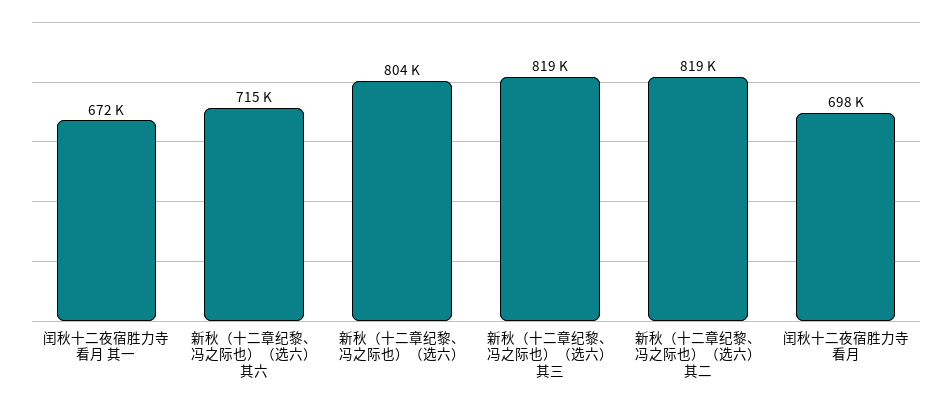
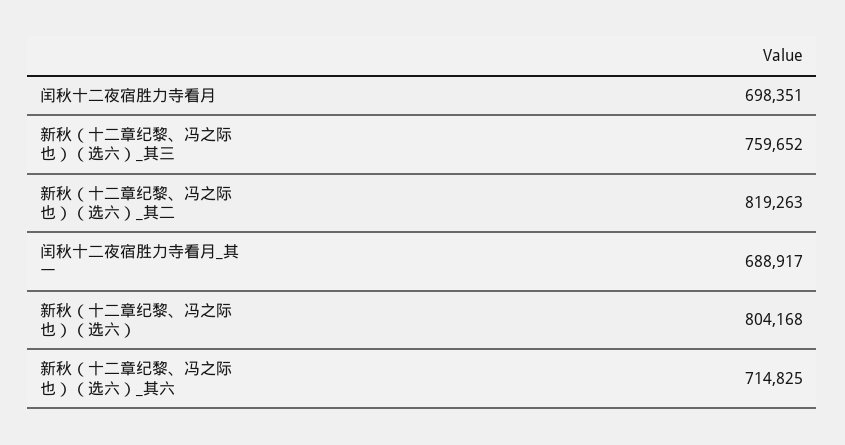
闰秋十二夜宿胜力寺看月 其一: 672000 -> 688917
新秋（十二章纪黎、冯之际也）（选六） 其三: 819000 -> 759652

